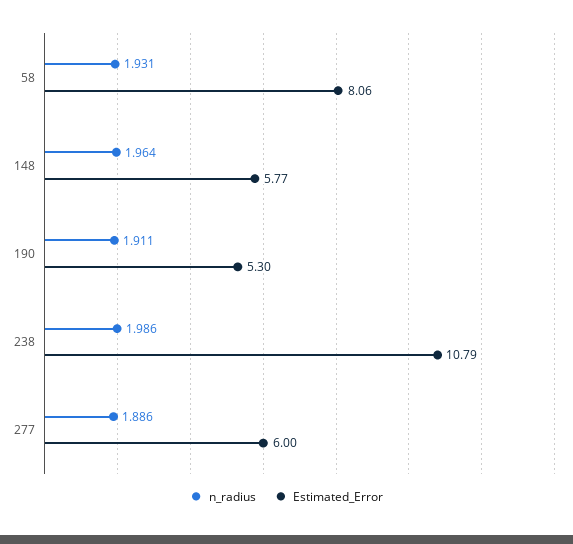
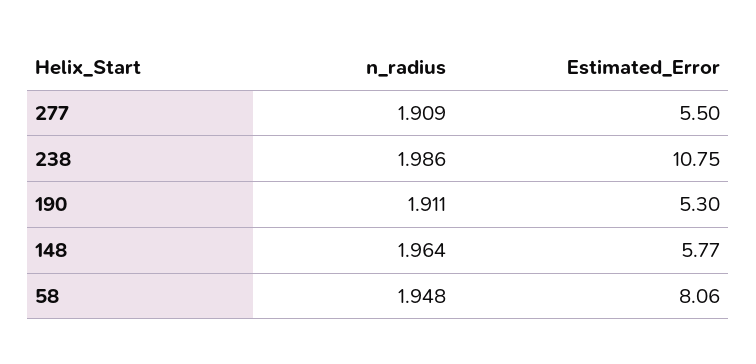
n_radius, 58: 1.931 -> 1.948
Estimated_Error, 238: 10.79 -> 10.75
n_radius, 277: 1.886 -> 1.909
Estimated_Error, 277: 6 -> 5.5

